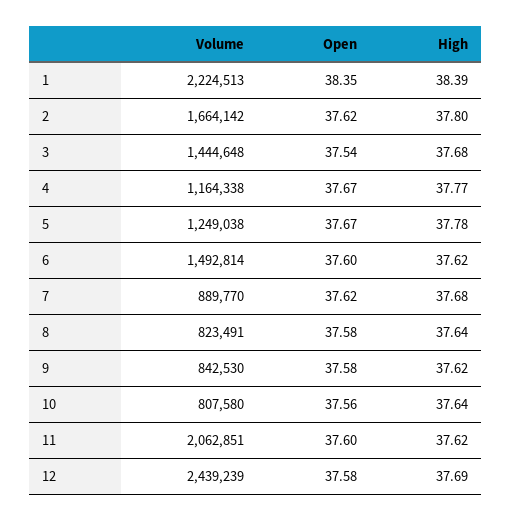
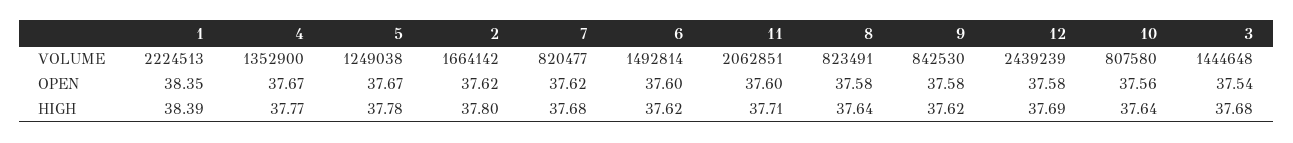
Volume, 4: 1164338 -> 1352900
Volume, 7: 889770 -> 820477
High, 11: 37.62 -> 37.71

